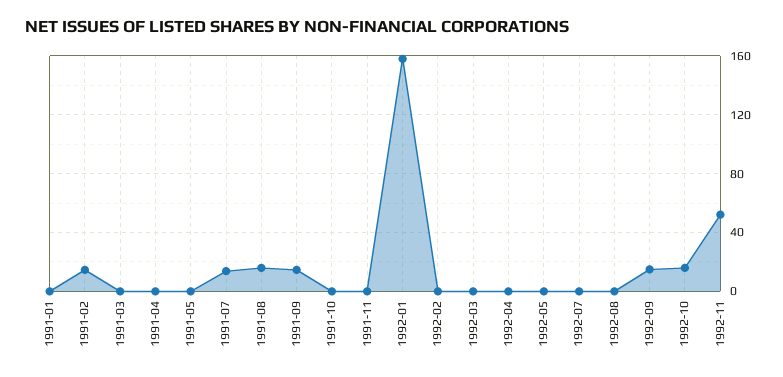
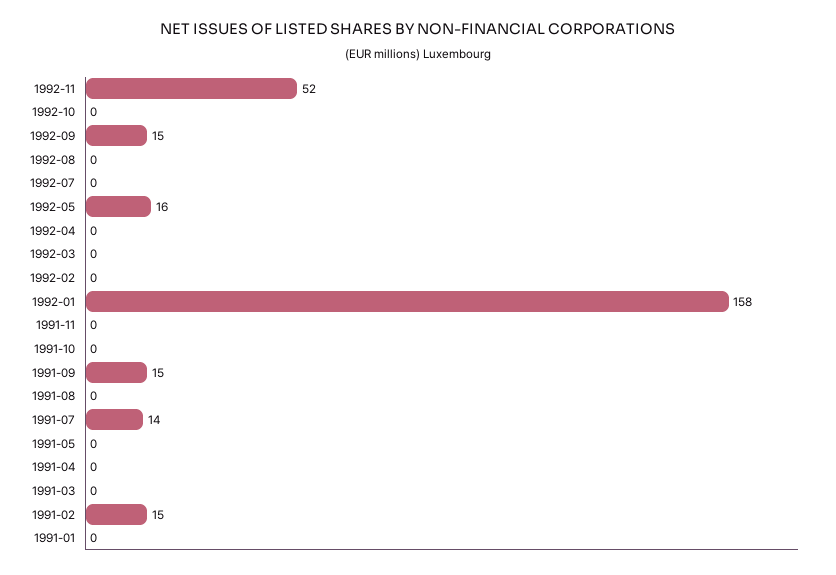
1991-08: 15 -> 0
1992-05: 0 -> 16
1992-10: 15 -> 0

